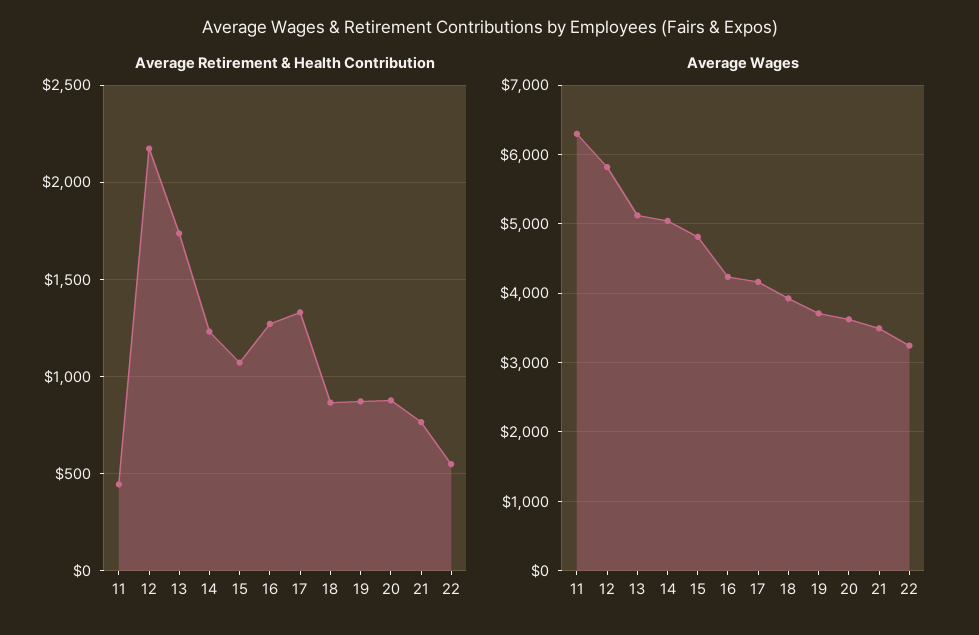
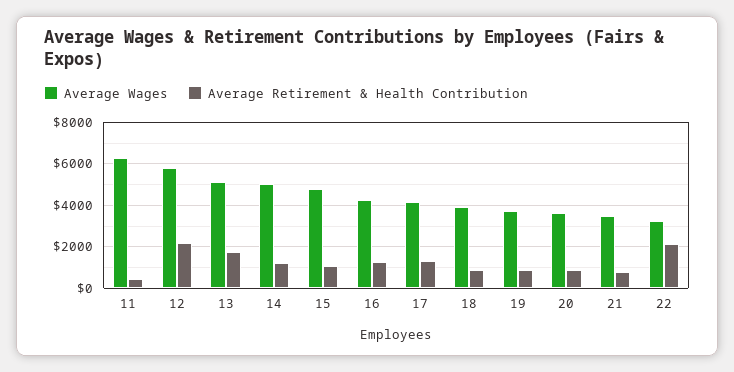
Average Retirement & Health Contribution, 22: 550 -> 2000

